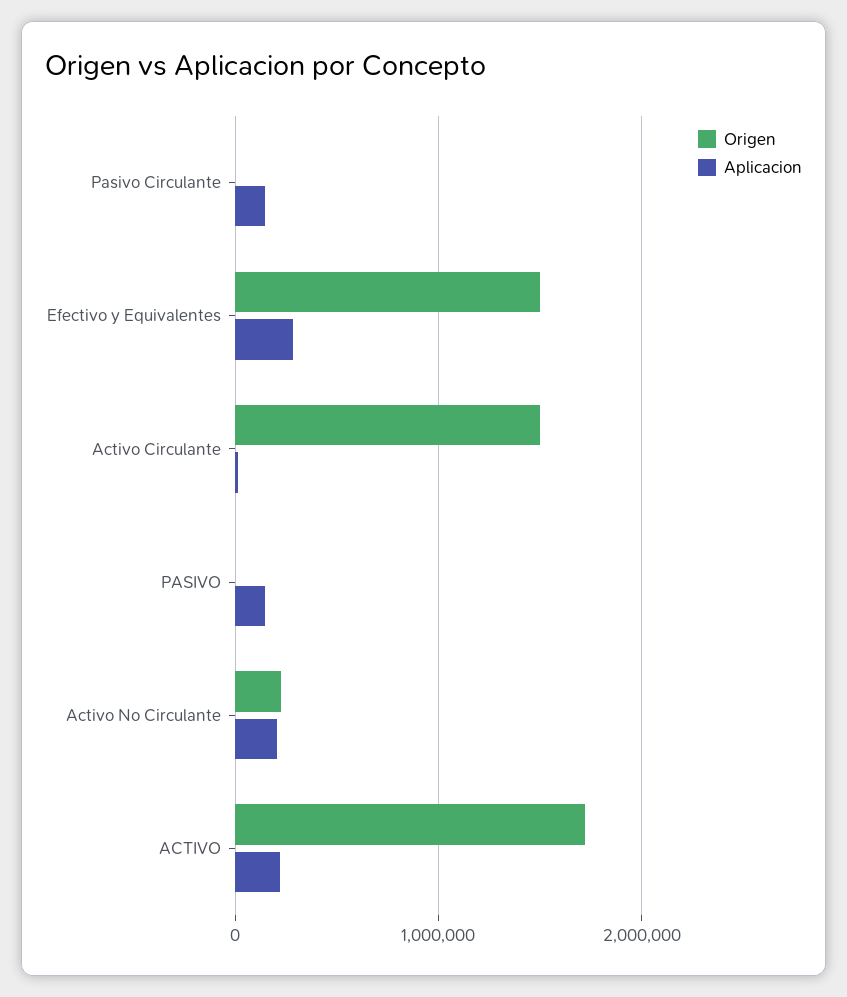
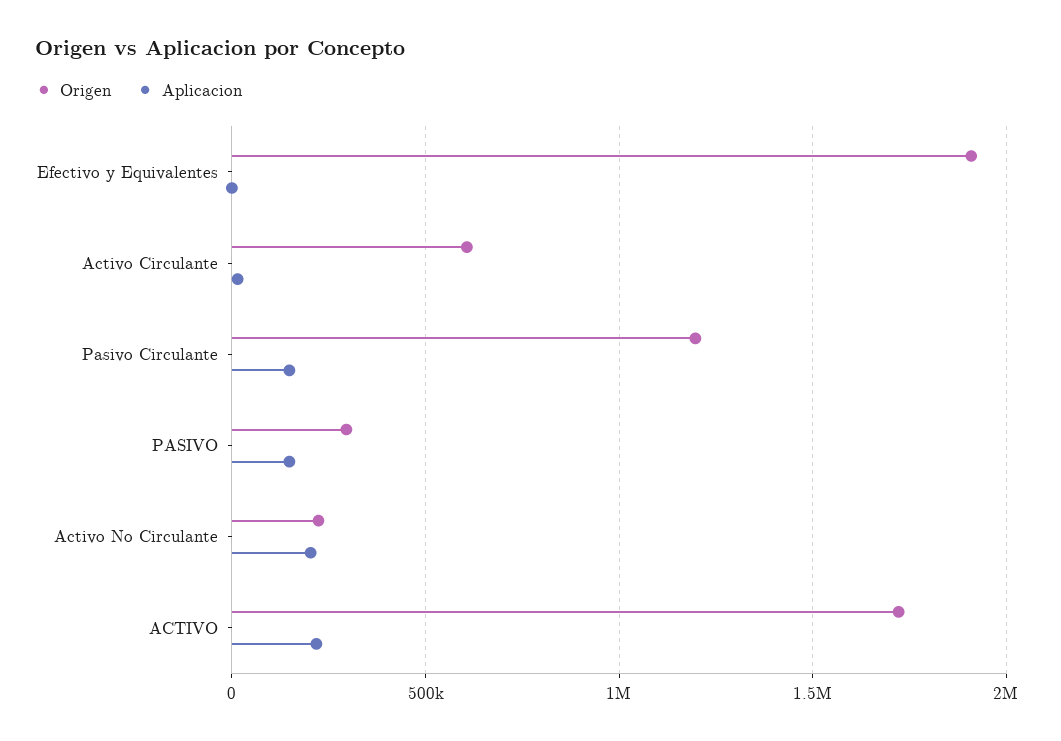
Origen, Pasivo Circulante: 0 -> 1200000
Origen, Efectivo y Equivalentes: 1500000 -> 1900000
Aplicacion, Efectivo y Equivalentes: 300000 -> 0
Origen, Activo Circulante: 1500000 -> 600000
Origen, PASIVO: 0 -> 300000

